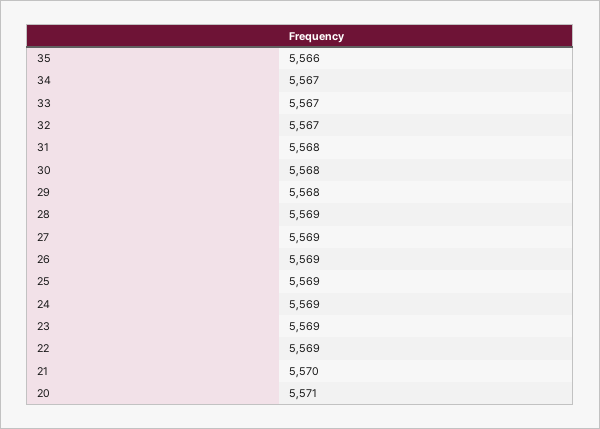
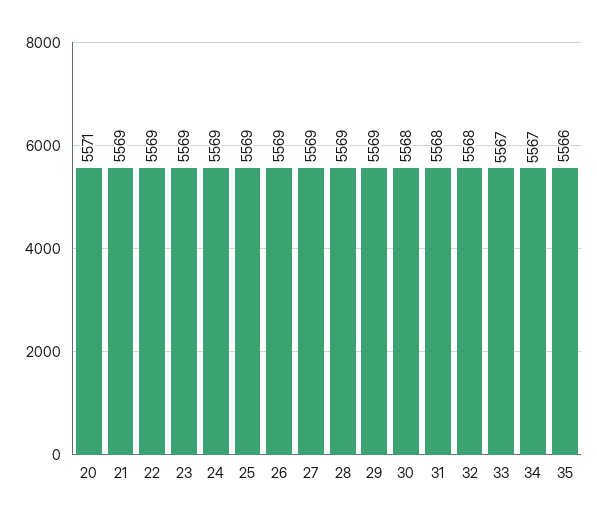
32: 5567 -> 5568
29: 5568 -> 5569
21: 5570 -> 5569

